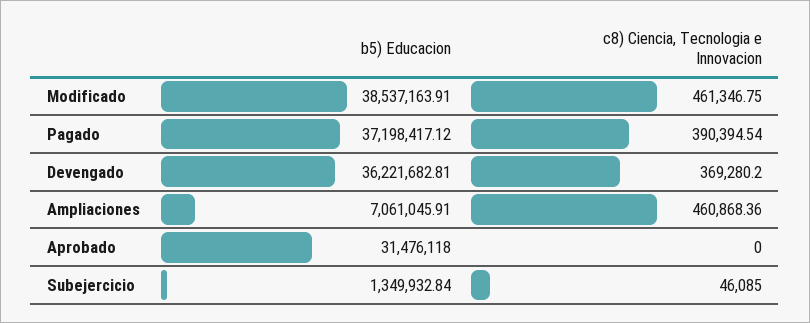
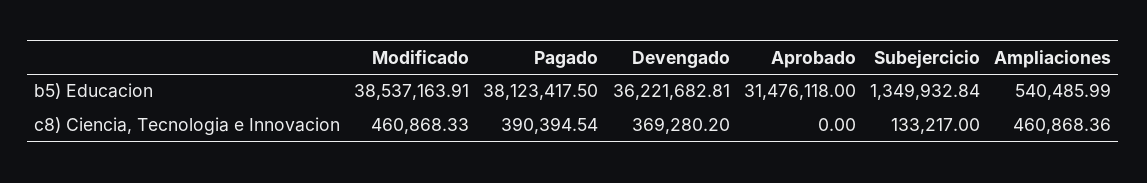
c8) Ciencia, Tecnologia e Innovacion, Modificado: 461346.75 -> 460868.33
b5) Educacion, Pagado: 37198417.12 -> 38123417.5
b5) Educacion, Ampliaciones: 7061045.91 -> 540485.99
c8) Ciencia, Tecnologia e Innovacion, Subejercicio: 46085 -> 133217

